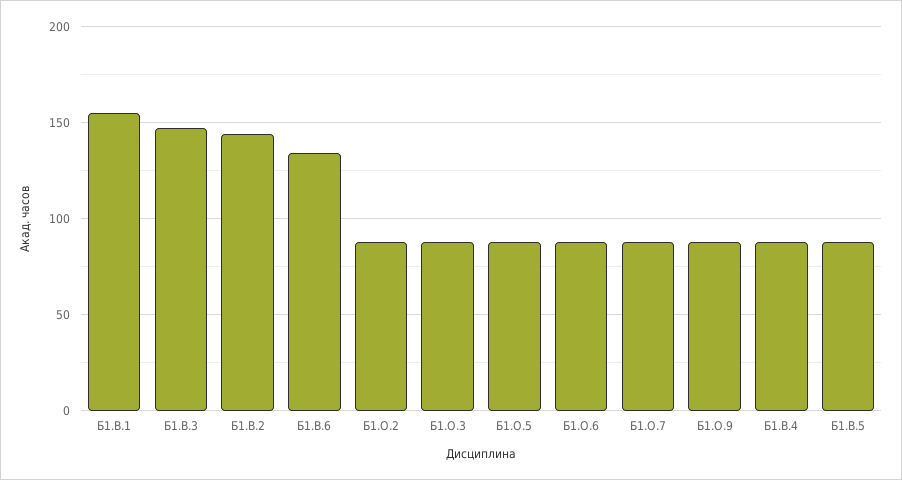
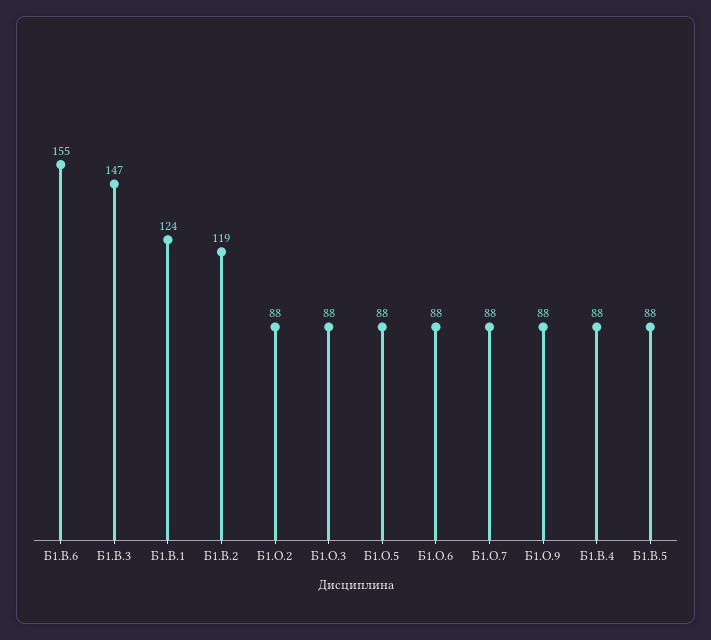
Б1.В.1: 155 -> 124
Б1.В.2: 145 -> 119
Б1.В.6: 135 -> 155

